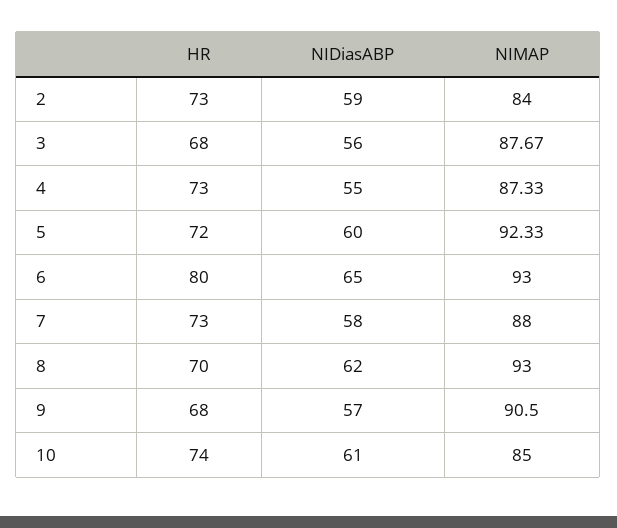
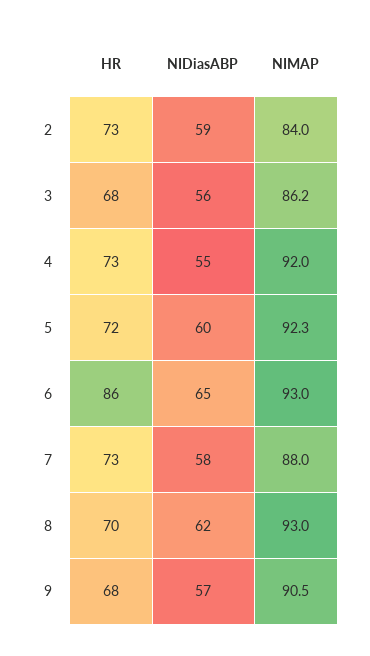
NIMAP, 3: 87.67 -> 86.2
NIMAP, 4: 87.33 -> 92
HR, 6: 80 -> 86
HR, 10: 74 -> none
NIDiasABP, 10: 61 -> none
NIMAP, 10: 85 -> none

